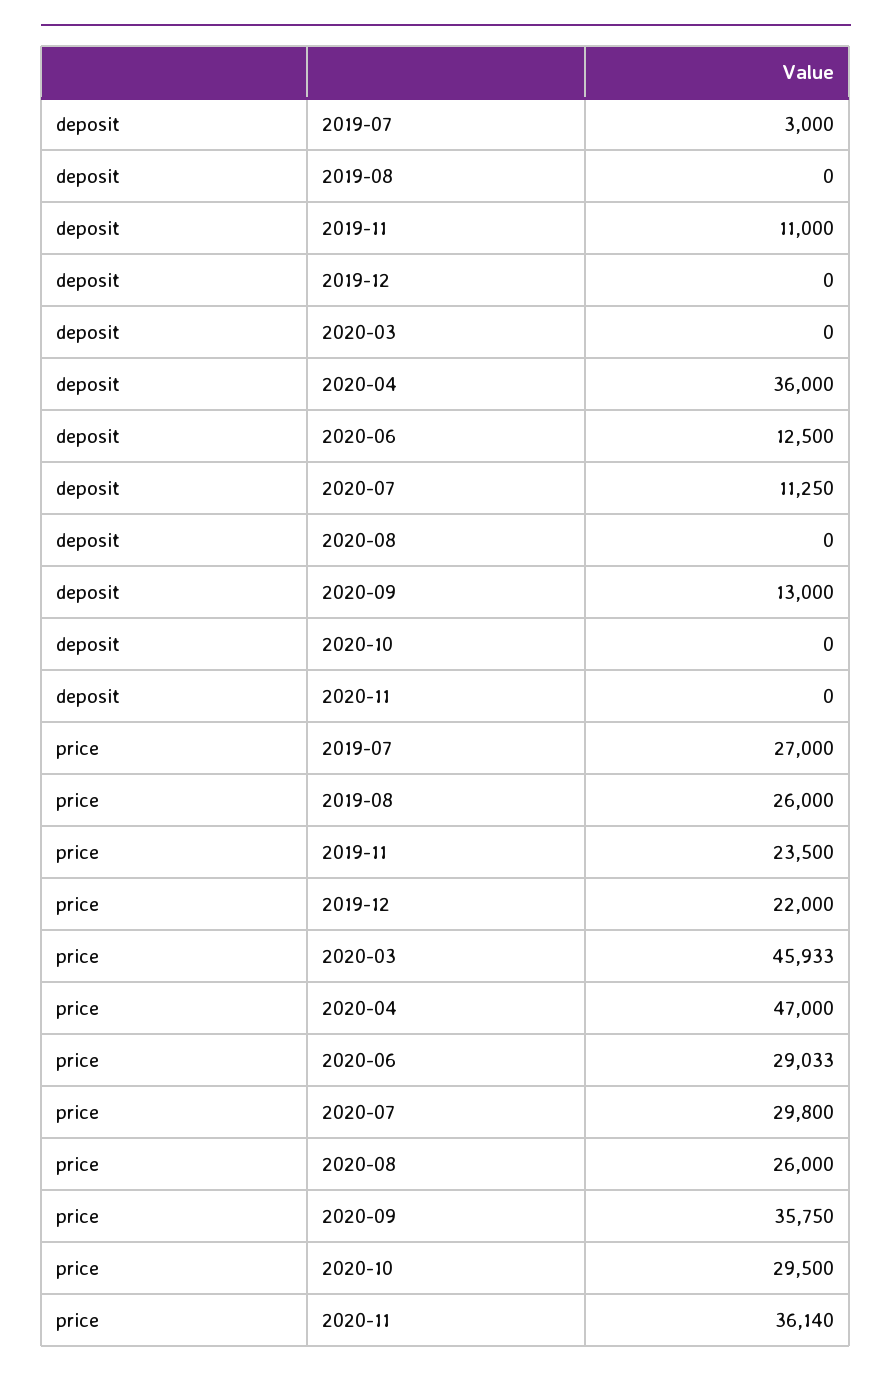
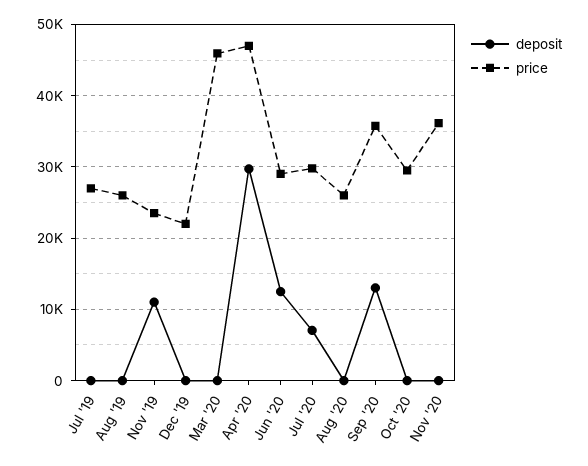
deposit, 2019-07: 3000 -> 0
deposit, 2020-04: 36000 -> 30000
deposit, 2020-07: 11250 -> 7000

